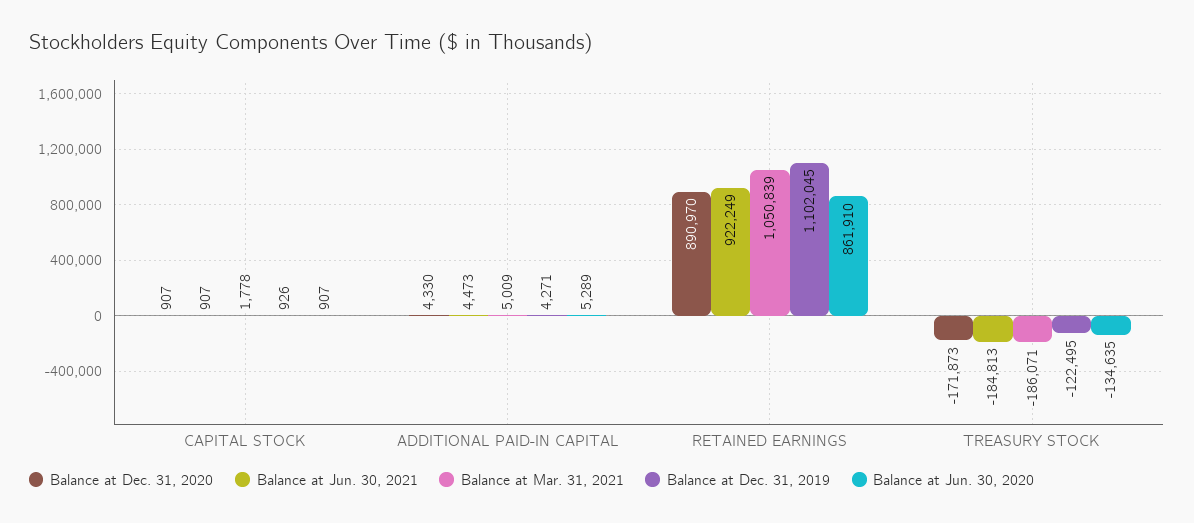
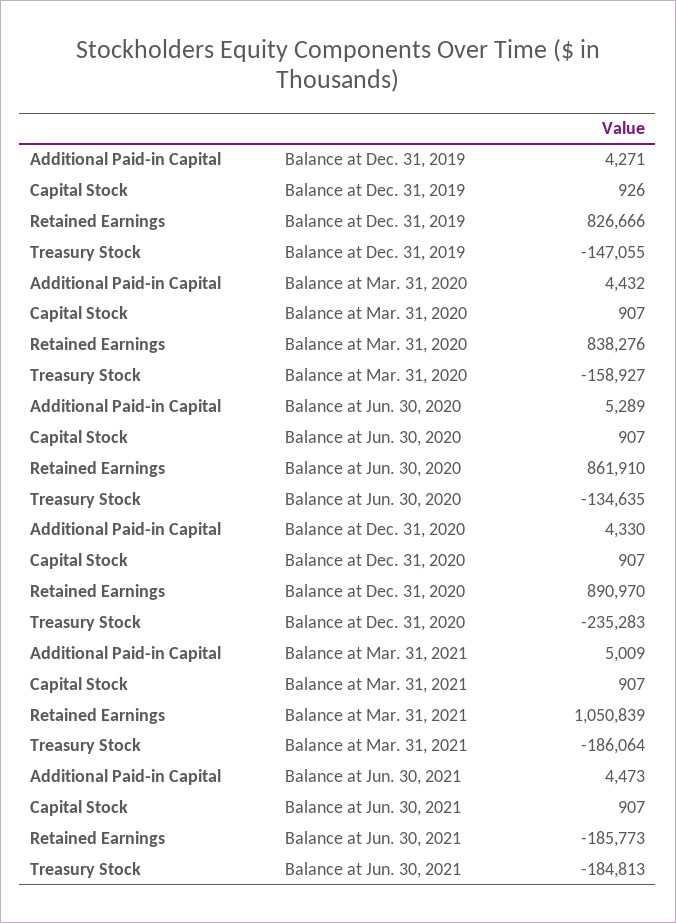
Balance at Mar. 31, 2021, CAPITAL STOCK: 1778 -> 907
Balance at Jun. 30, 2021, RETAINED EARNINGS: 922249 -> -185773
Balance at Dec. 31, 2019, RETAINED EARNINGS: 1102045 -> 826666
Balance at Dec. 31, 2020, TREASURY STOCK: -171873 -> -235283
Balance at Mar. 31, 2021, TREASURY STOCK: -186071 -> -186064
Balance at Dec. 31, 2019, TREASURY STOCK: -122495 -> -147055
Balance at Mar. 31, 2020, ADDITIONAL PAID-IN CAPITAL: none -> 4432
Balance at Mar. 31, 2020, CAPITAL STOCK: none -> 907
Balance at Mar. 31, 2020, RETAINED EARNINGS: none -> 838276
Balance at Mar. 31, 2020, TREASURY STOCK: none -> -158927

